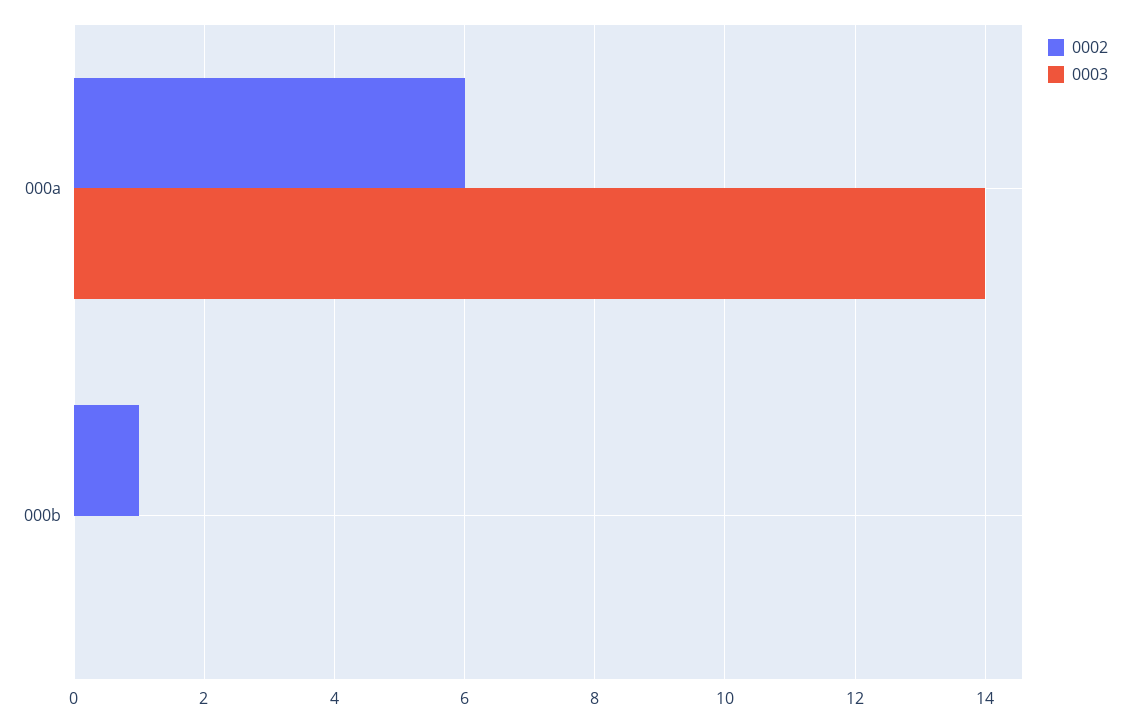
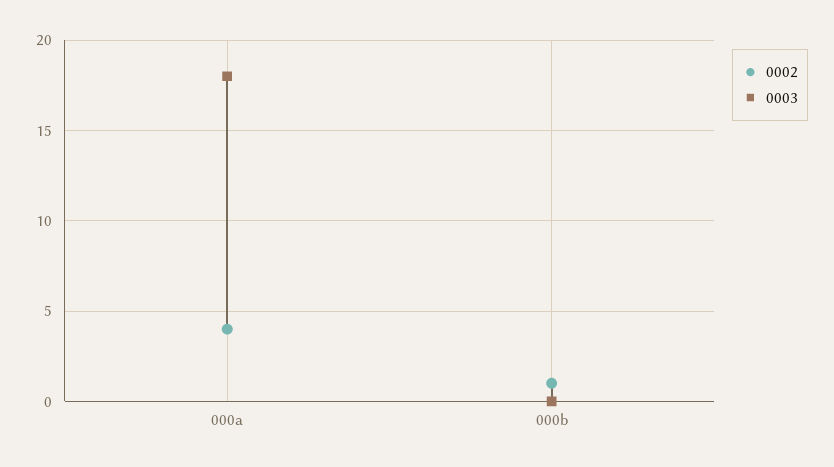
0002, 000a: 6 -> 4
0003, 000a: 14 -> 18

